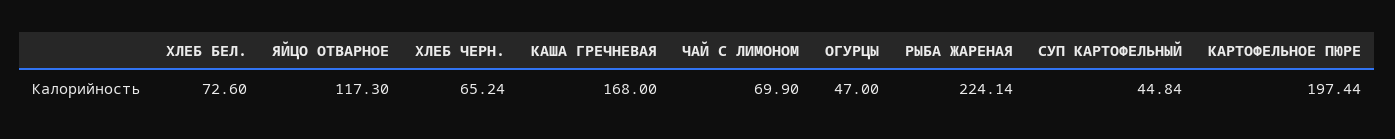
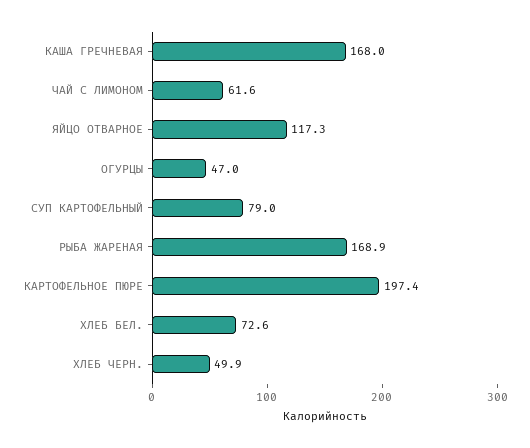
ХЛЕБ ЧЕРН.: 65.24 -> 49.9
ЧАЙ С ЛИМОНОМ: 69.9 -> 61.6
РЫБА ЖАРЕНАЯ: 224.14 -> 168.9
СУП КАРТОФЕЛЬНЫЙ: 44.84 -> 79

